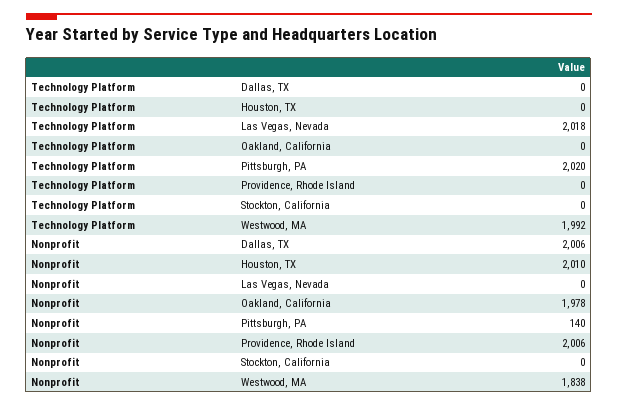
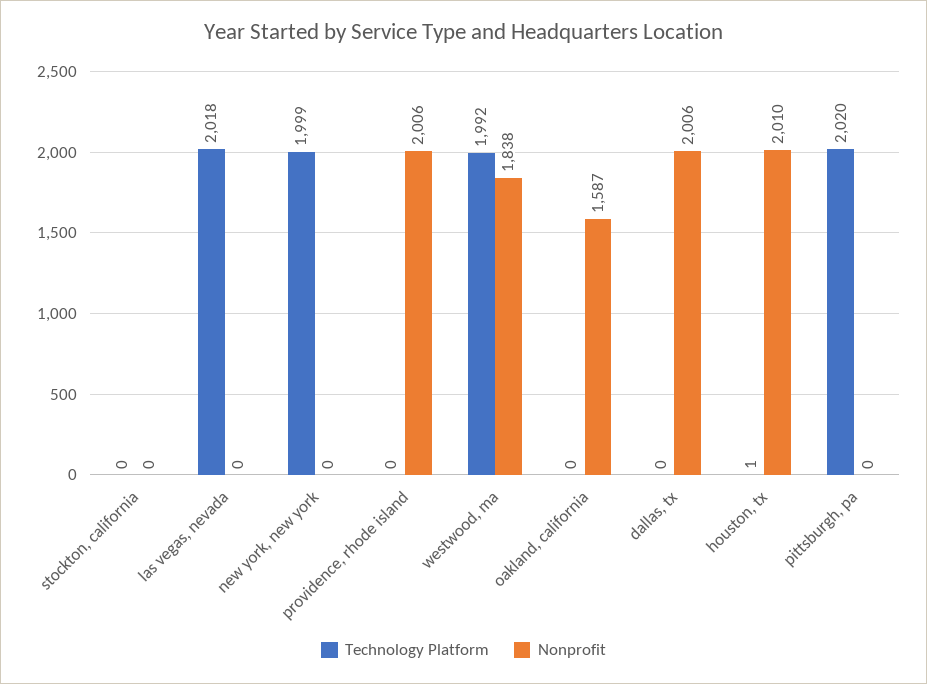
Technology Platform, Houston, TX: 0 -> 1
Nonprofit, Oakland, California: 1978 -> 1587
Nonprofit, Pittsburgh, PA: 140 -> 0
Technology Platform, new york, new york: none -> 1999
Nonprofit, new york, new york: none -> 0

